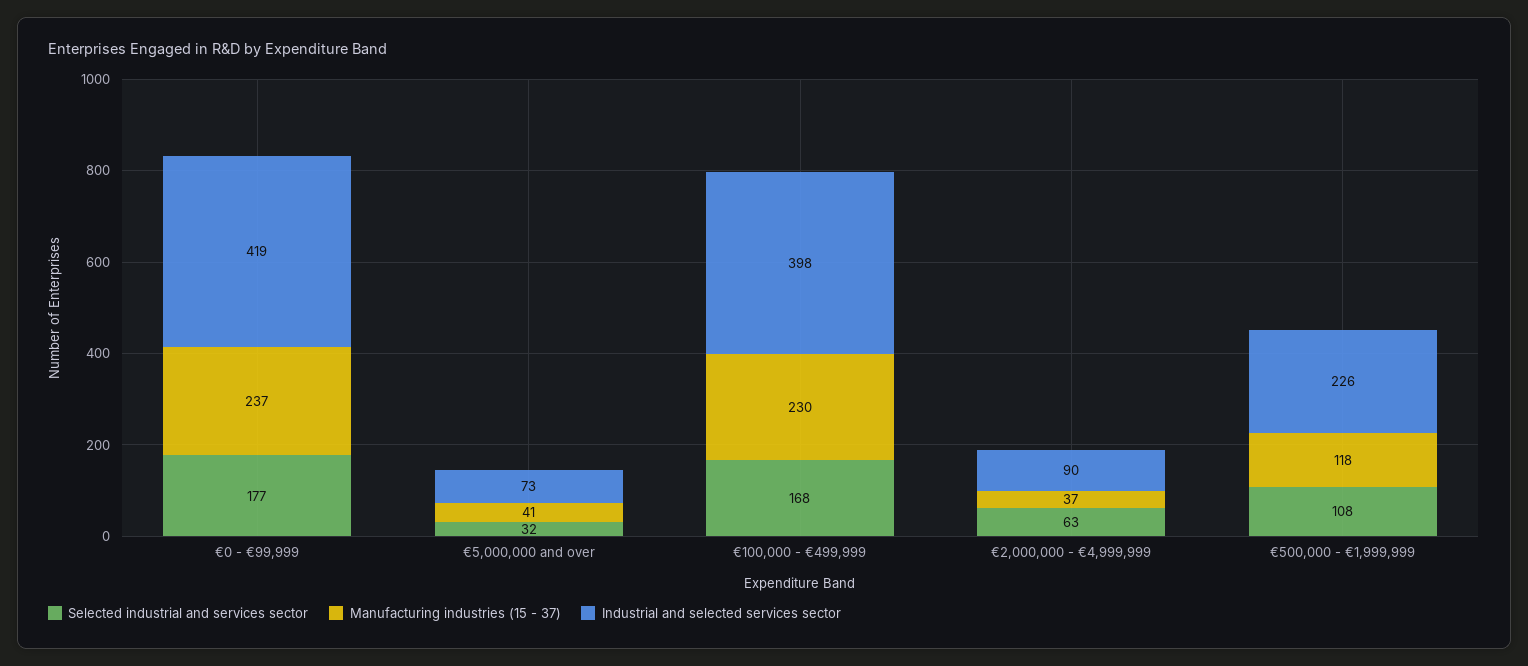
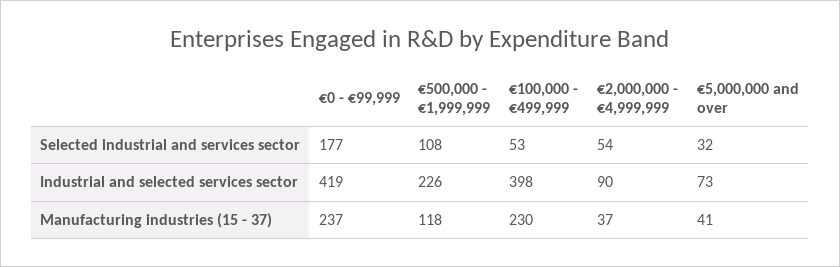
Selected industrial and services sector, €100,000 - €499,999: 168 -> 53
Selected industrial and services sector, €2,000,000 - €4,999,999: 63 -> 54

